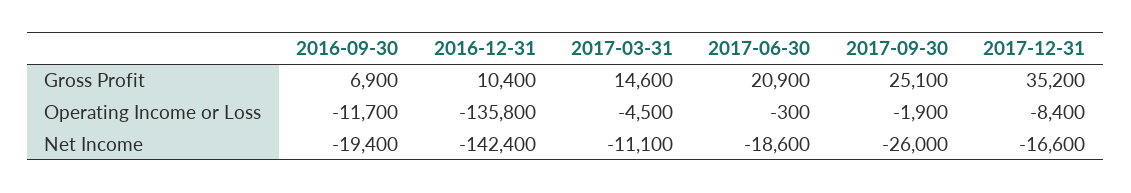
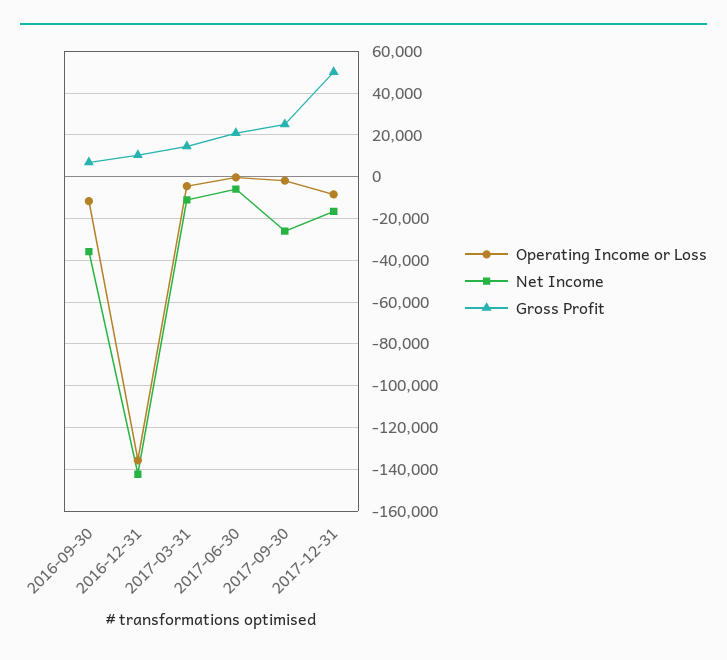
Gross Profit, 2017-12-31: 35200 -> 50000
Net Income, 2016-09-30: -19400 -> -35000
Net Income, 2017-06-30: -18600 -> -5000

